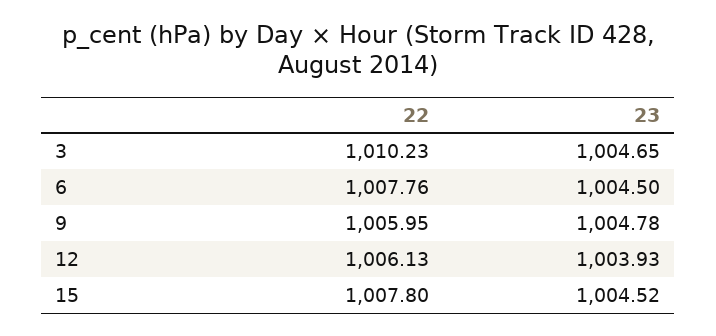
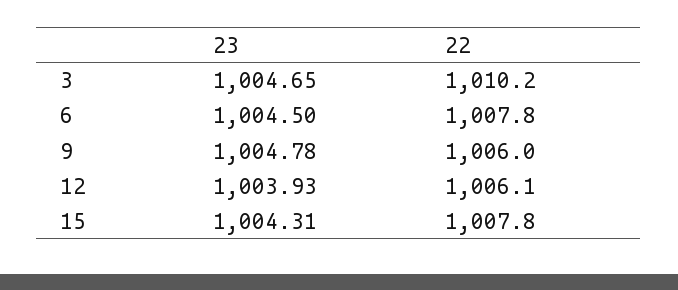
23, 15: 1004.52 -> 1004.31

